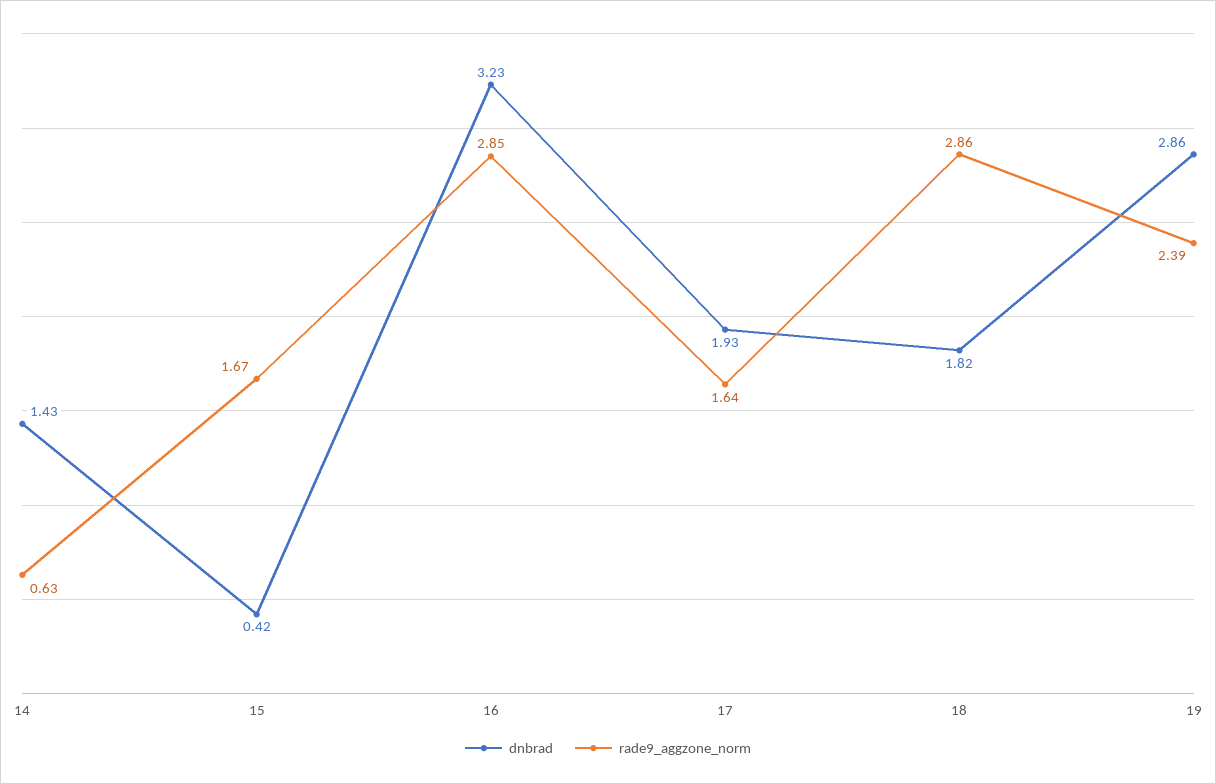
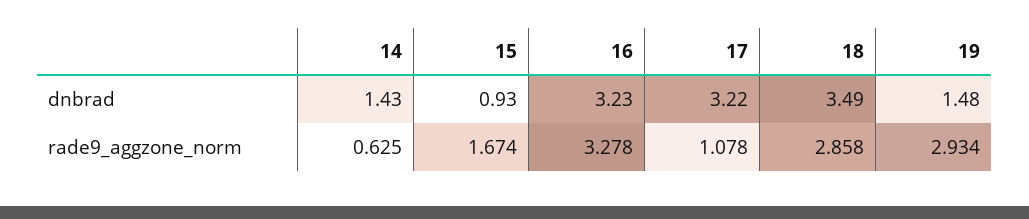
dnbrad, 15: 0.42 -> 0.93
rade9_aggzone_norm, 16: 2.85 -> 3.278
dnbrad, 17: 1.93 -> 3.22
rade9_aggzone_norm, 17: 1.64 -> 1.078
dnbrad, 18: 1.82 -> 3.49
dnbrad, 19: 2.86 -> 1.48
rade9_aggzone_norm, 19: 2.39 -> 2.934

